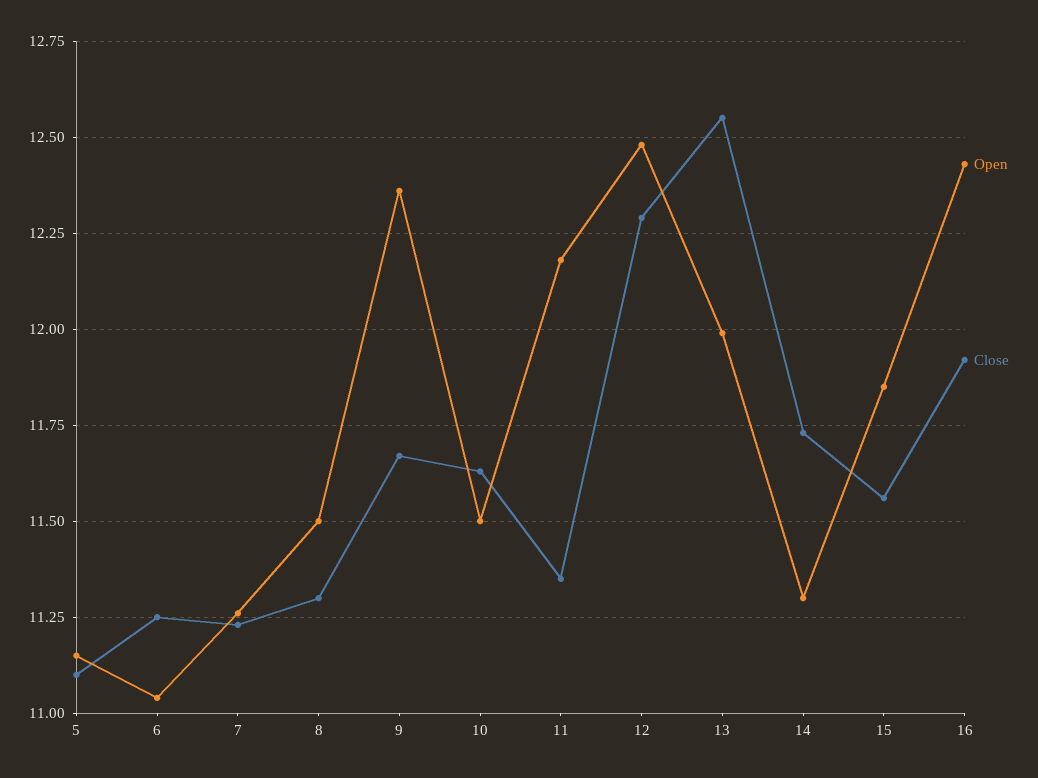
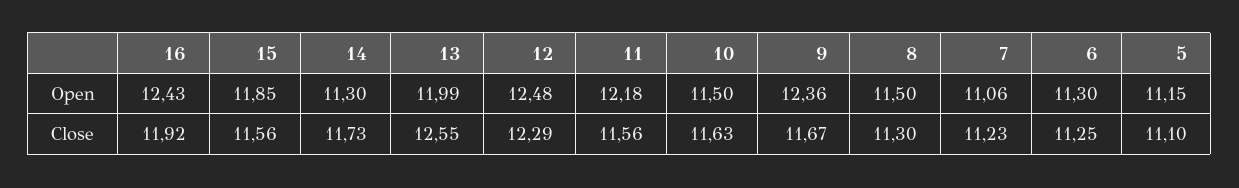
Open, 6: 11.05 -> 11.3
Open, 7: 11.25 -> 11.06
Close, 11: 11.35 -> 11.56

